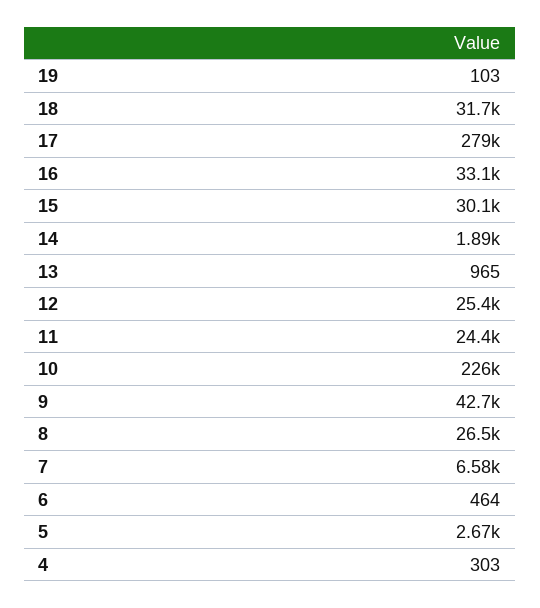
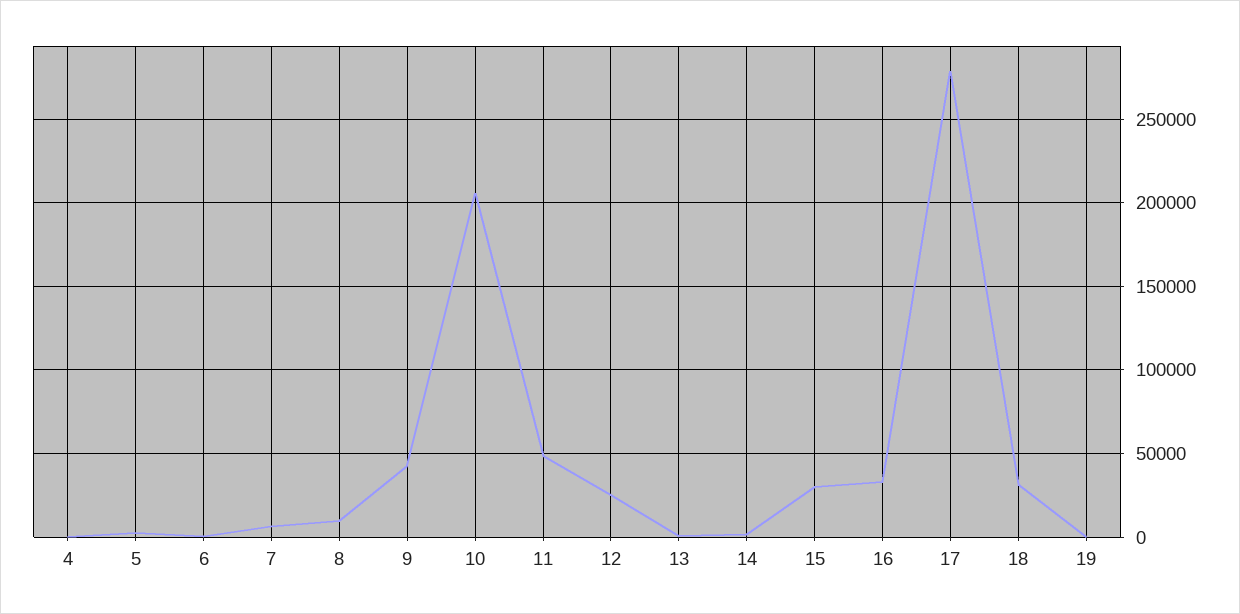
11: 24400 -> 50000
10: 226000 -> 205000
8: 26500 -> 10000

